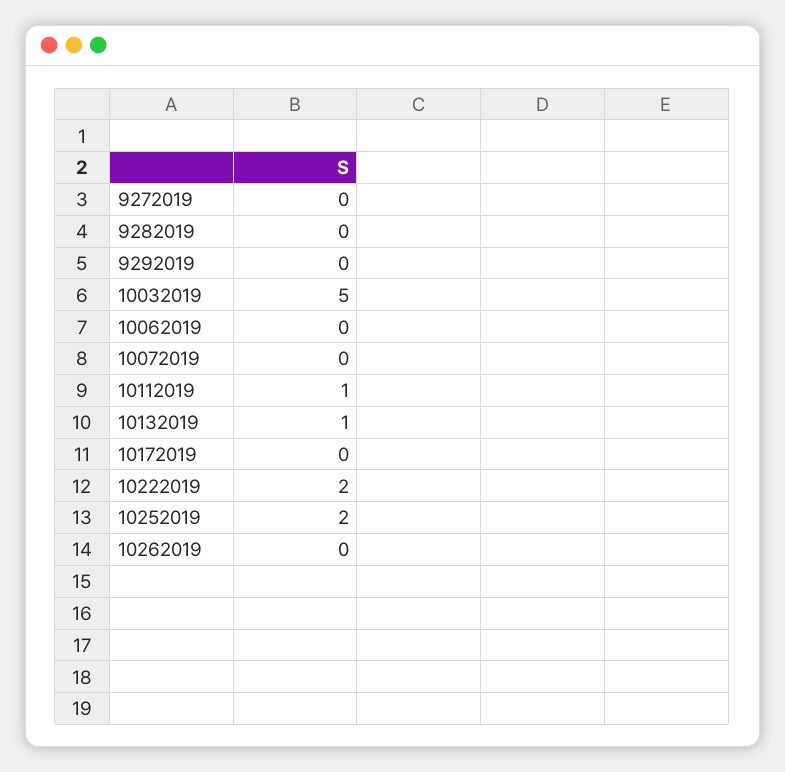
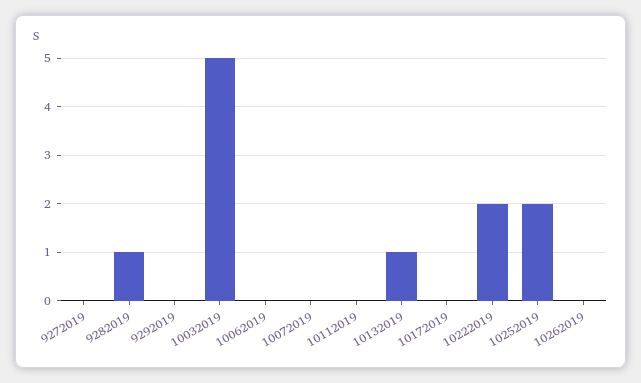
9282019: 0 -> 1
10112019: 1 -> 0

